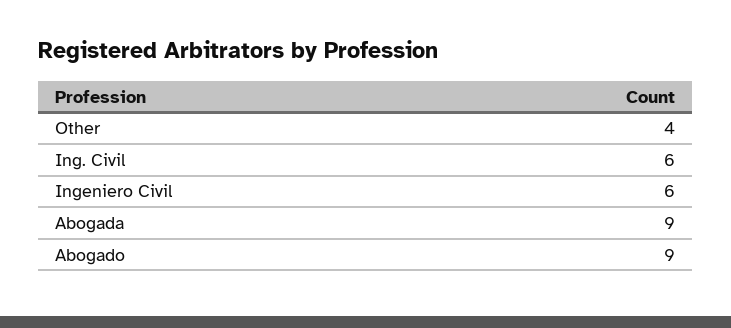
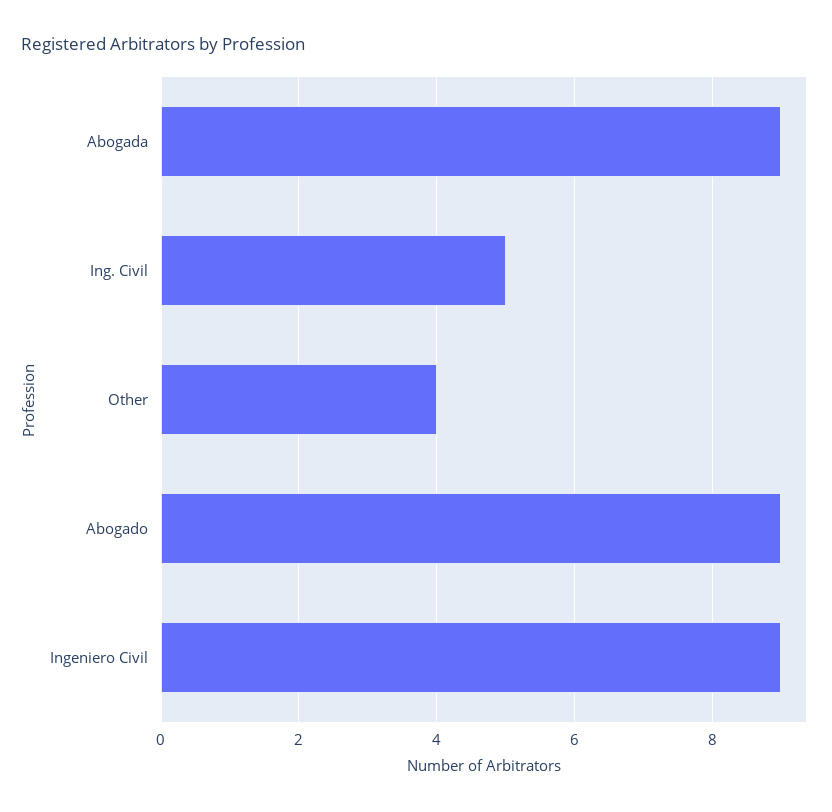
Ing. Civil: 6 -> 5
Ingeniero Civil: 6 -> 9

